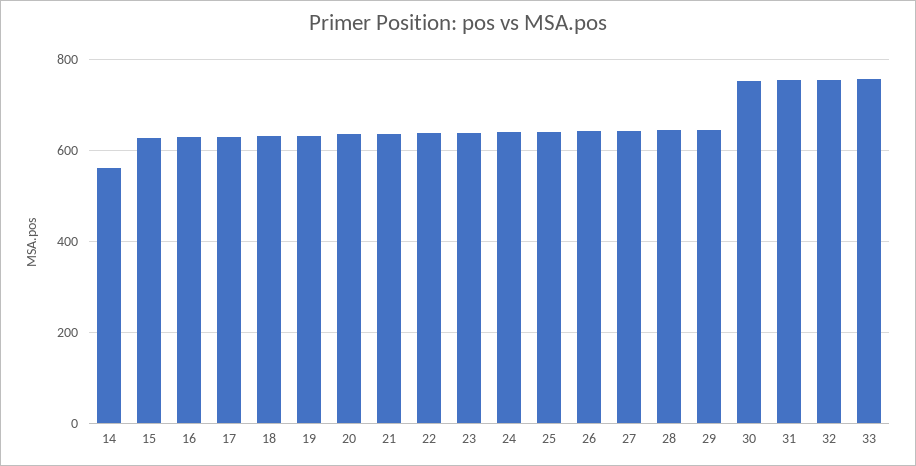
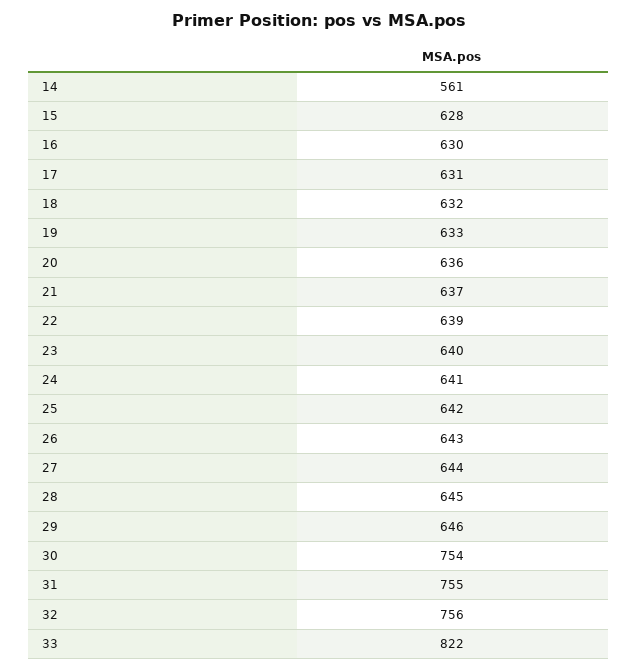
33: 760 -> 822

